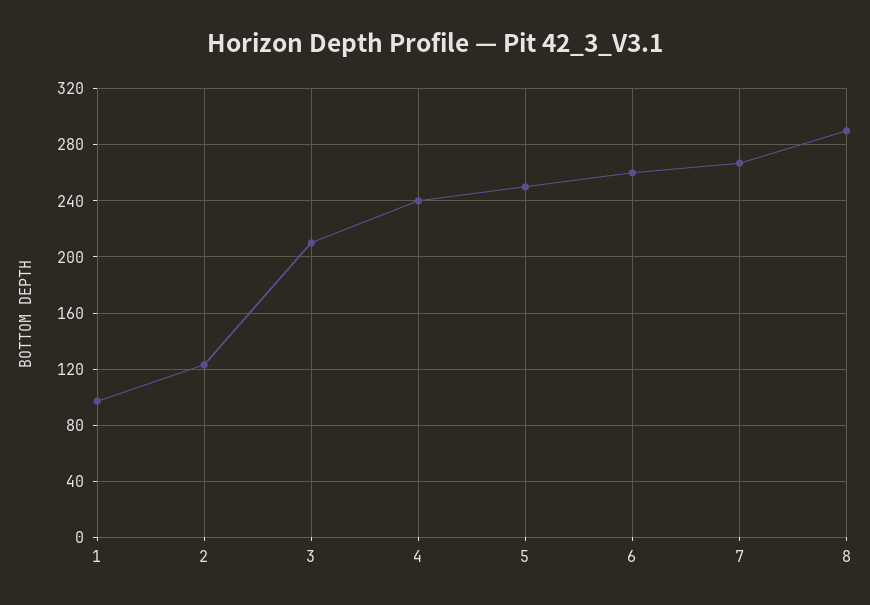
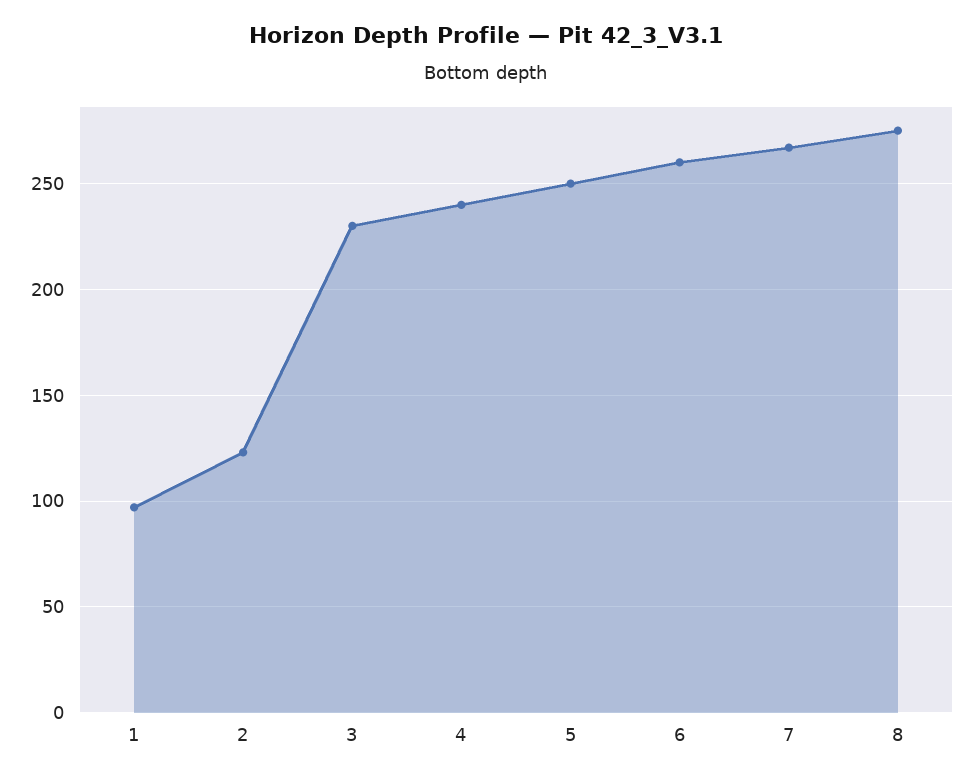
3: 210 -> 230
8: 290 -> 275

